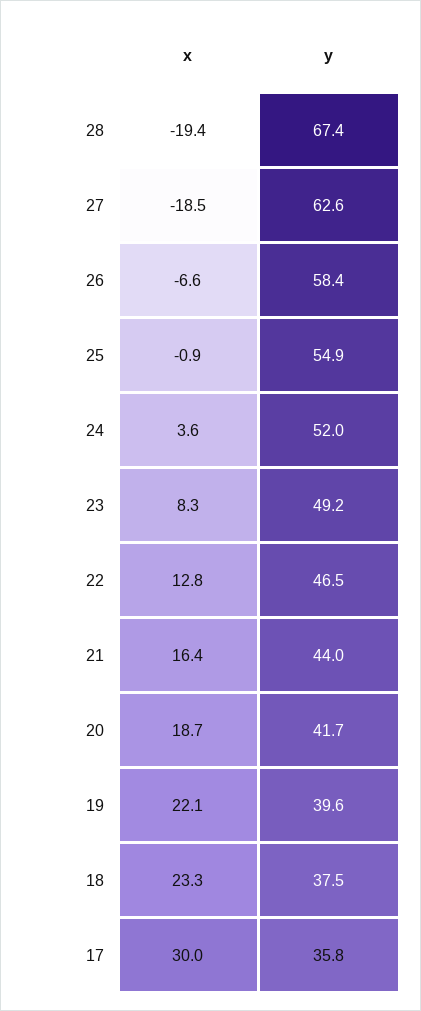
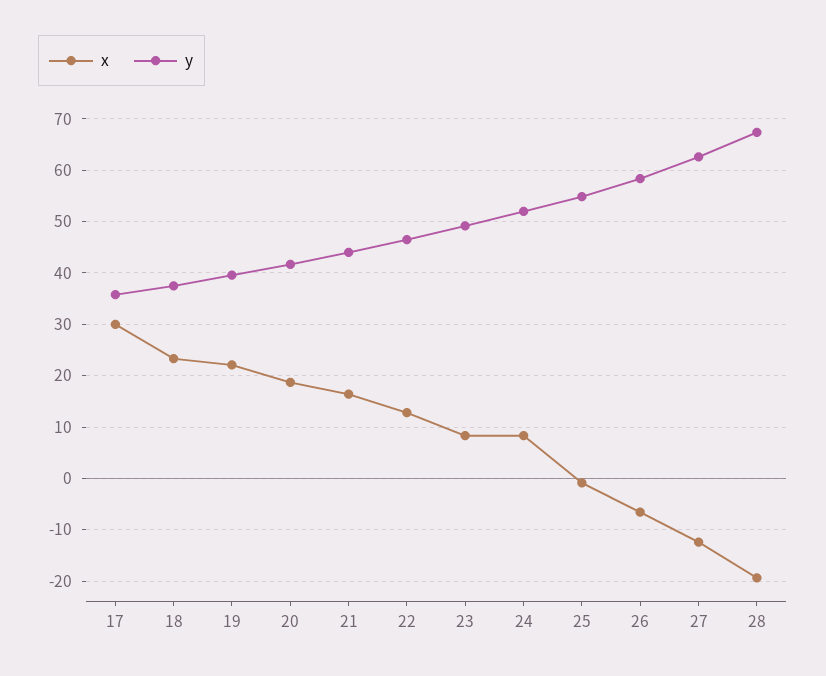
x, 27: -18.5 -> -12
x, 24: 3.6 -> 8

